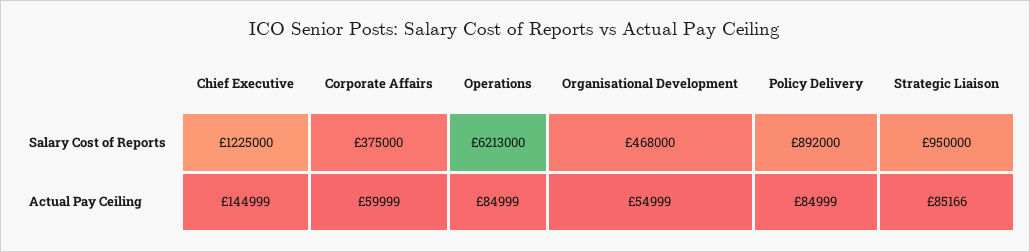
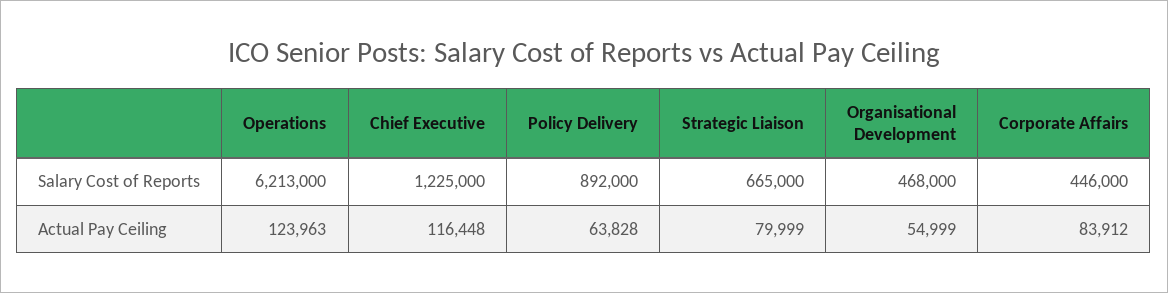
Corporate Affairs, Salary Cost of Reports: 375000 -> 446000
Strategic Liaison, Salary Cost of Reports: 950000 -> 665000
Chief Executive, Actual Pay Ceiling: 144999 -> 116448
Corporate Affairs, Actual Pay Ceiling: 59999 -> 83912
Operations, Actual Pay Ceiling: 84999 -> 123963
Policy Delivery, Actual Pay Ceiling: 84999 -> 63828
Strategic Liaison, Actual Pay Ceiling: 85166 -> 79999

